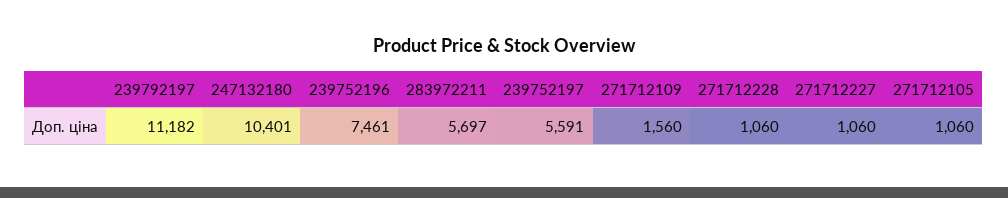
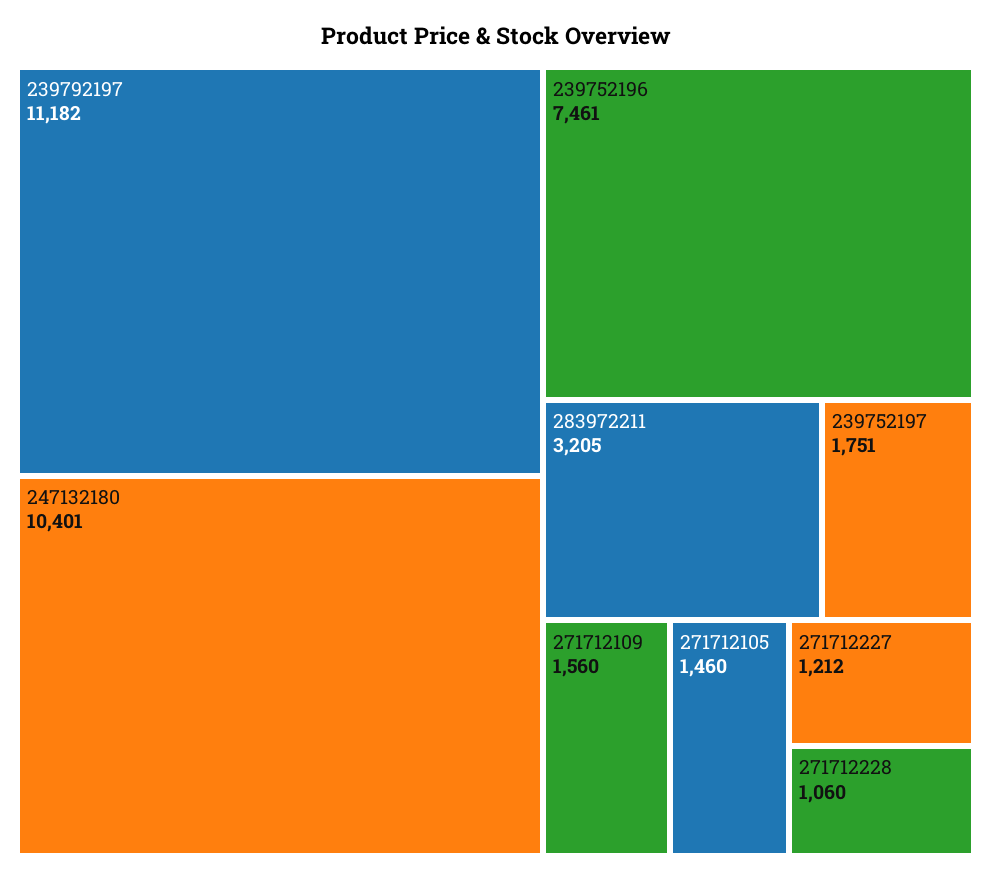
283972211: 5697 -> 3205
239752197: 5591 -> 1751
271712227: 1060 -> 1212
271712105: 1060 -> 1460

